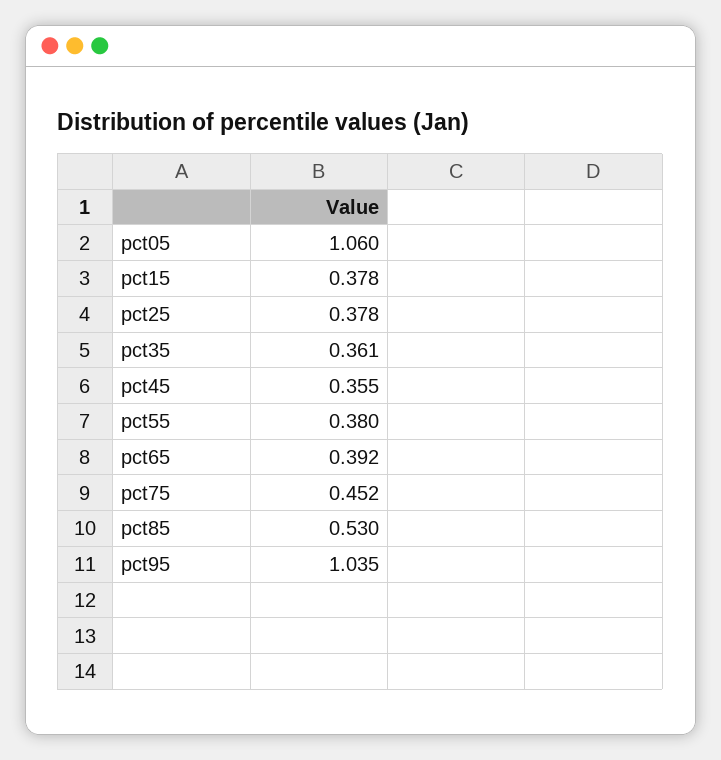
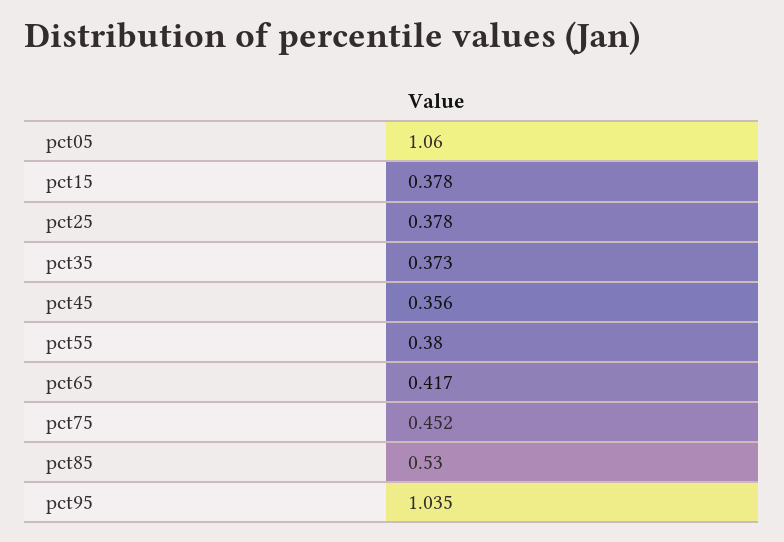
pct35: 0.361 -> 0.373
pct45: 0.355 -> 0.356
pct65: 0.392 -> 0.417

